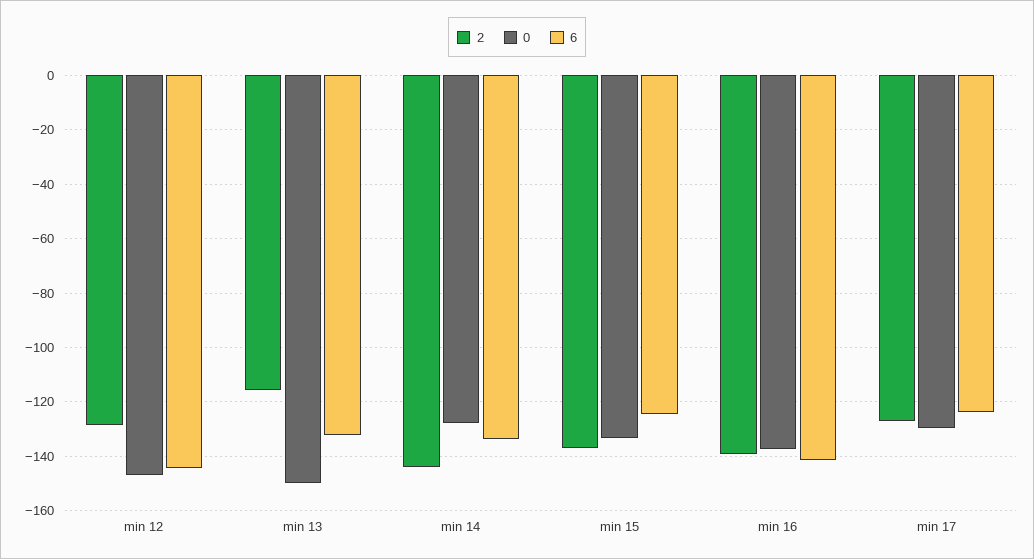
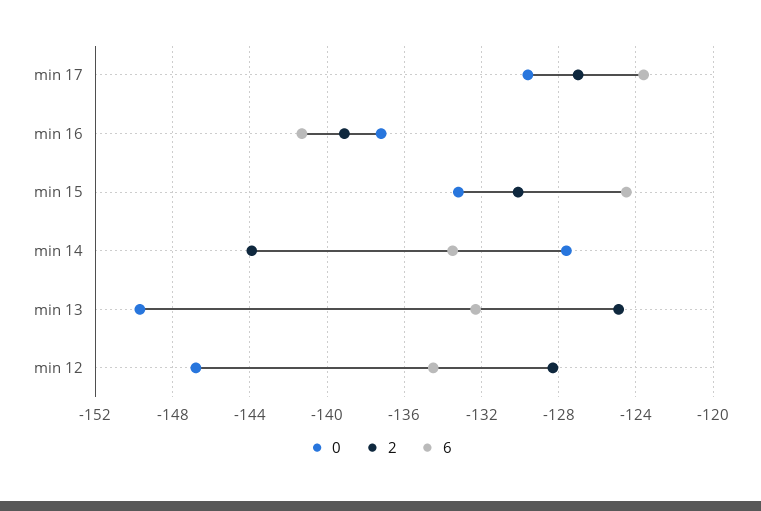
6, min 12: -145 -> -134.5
2, min 13: -115 -> -125
2, min 15: -137.5 -> -130

